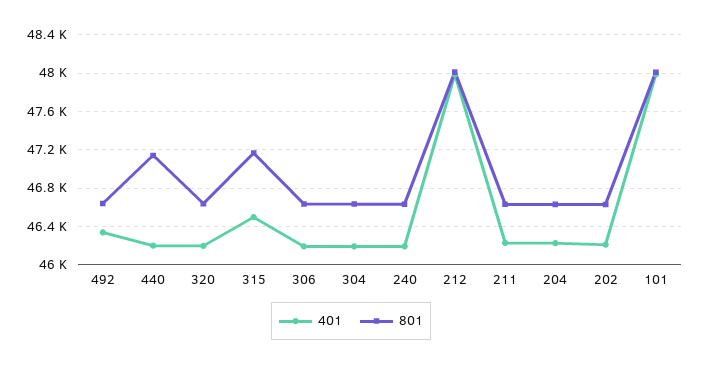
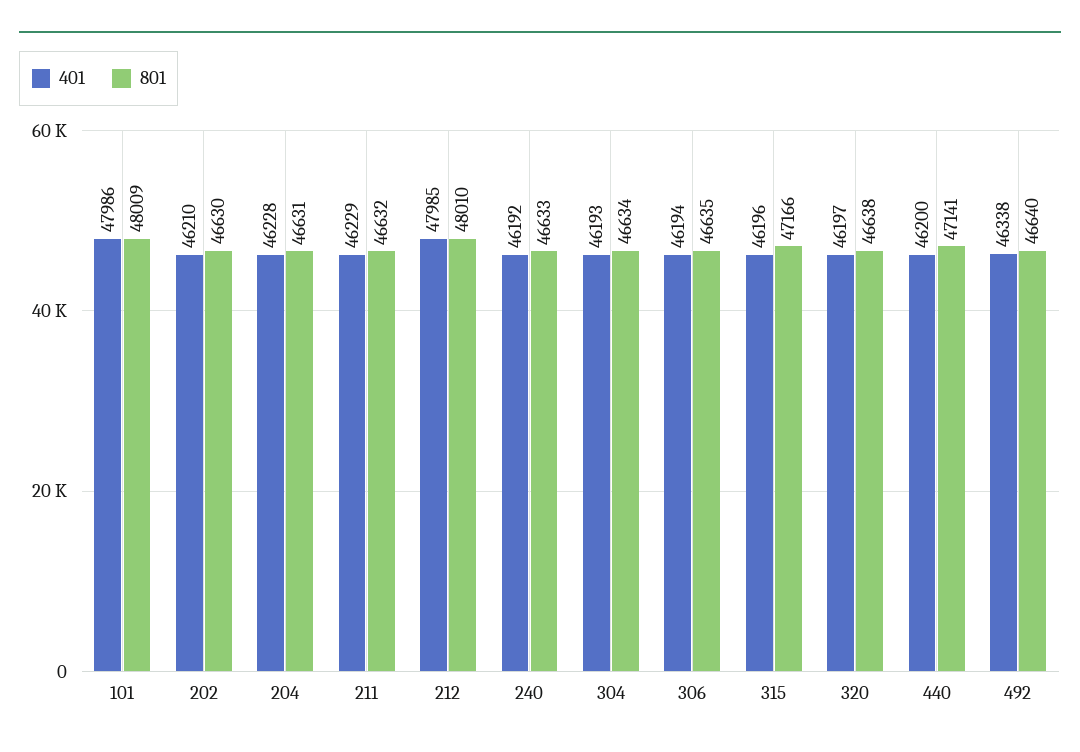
401, 315: 46500 -> 46196

